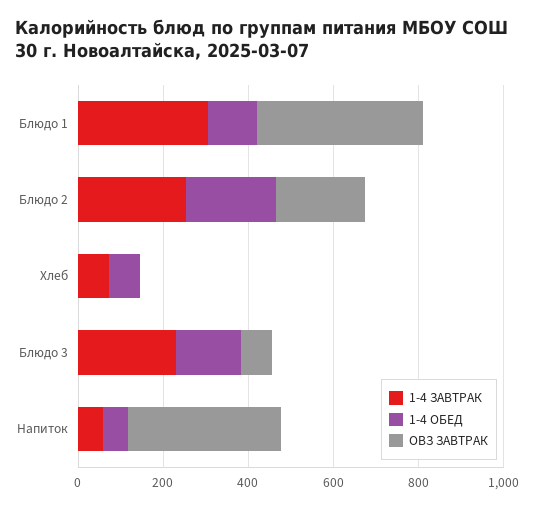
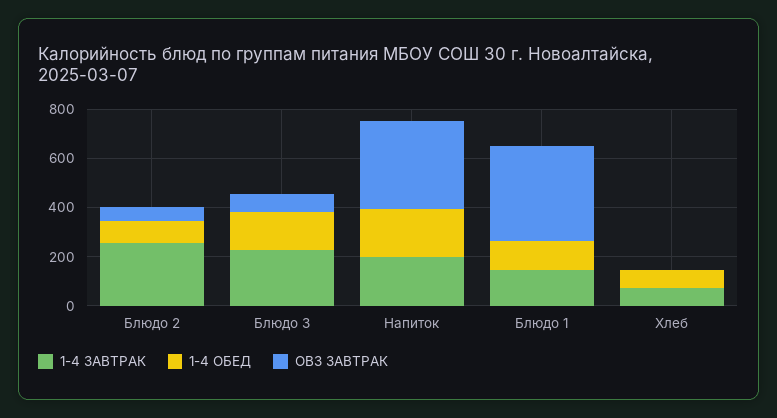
1-4 ЗАВТРАК, Блюдо 1: 300 -> 150
1-4 ОБЕД, Блюдо 2: 200 -> 100
ОВЗ ЗАВТРАК, Блюдо 2: 200 -> 50
1-4 ЗАВТРАК, Напиток: 50 -> 200
1-4 ОБЕД, Напиток: 50 -> 200

